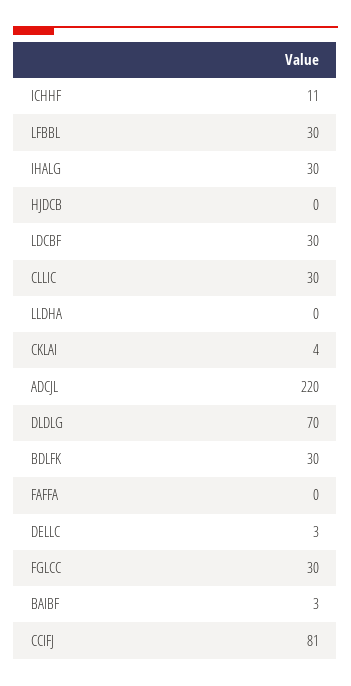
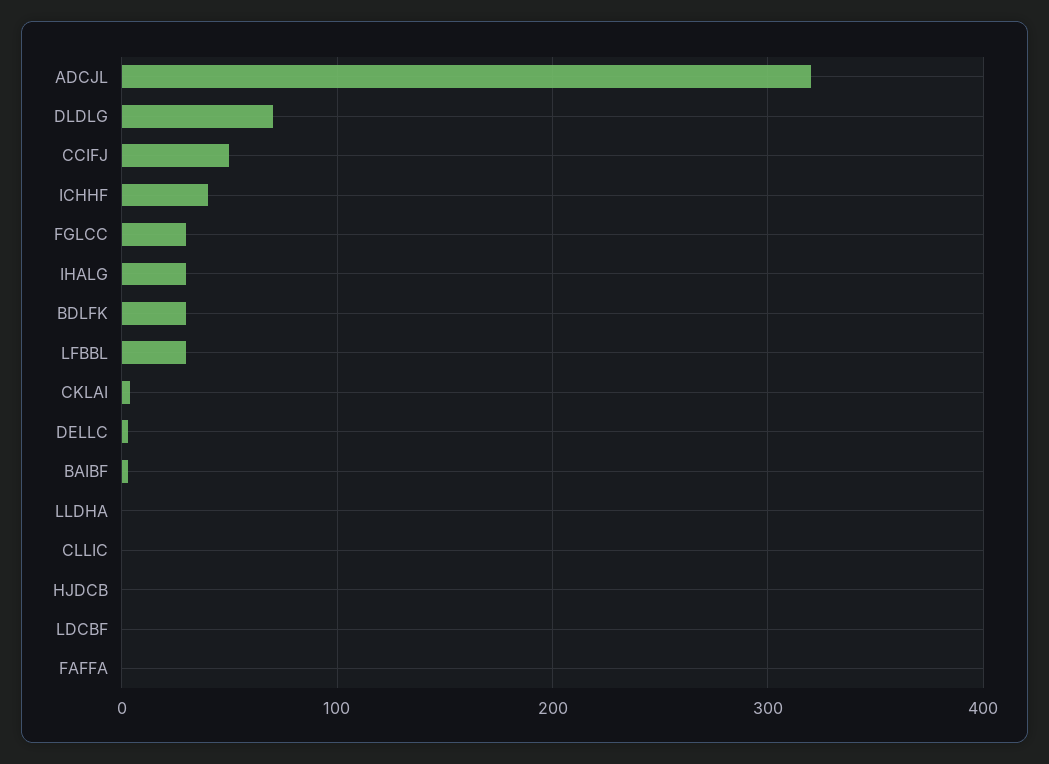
ICHHF: 11 -> 40
LDCBF: 30 -> 0
CLLIC: 30 -> 0
ADCJL: 220 -> 320
CCIFJ: 81 -> 50

